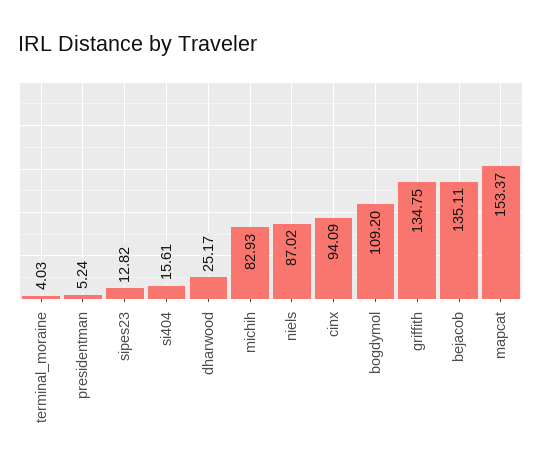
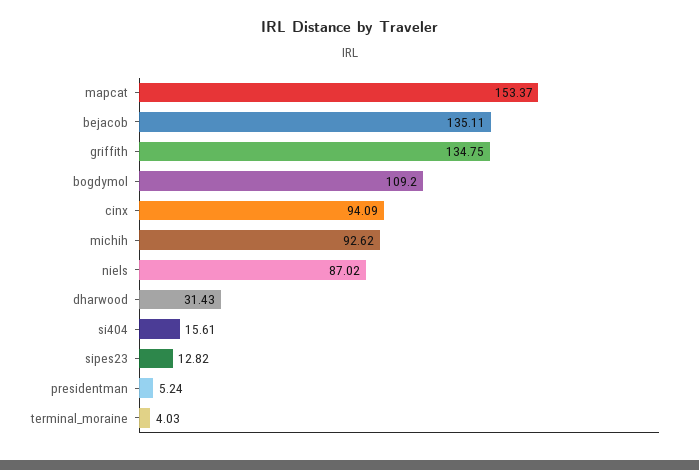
dharwood: 25.17 -> 31.43
michih: 82.93 -> 92.62

